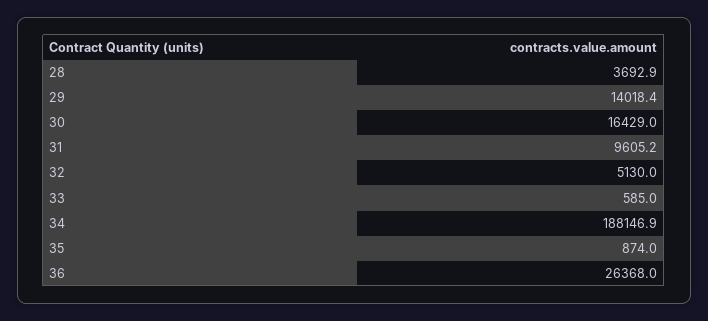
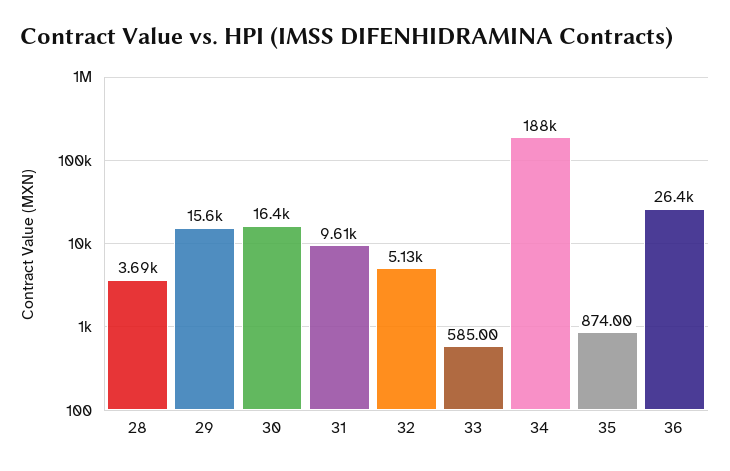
29: 14018.4 -> 15600

